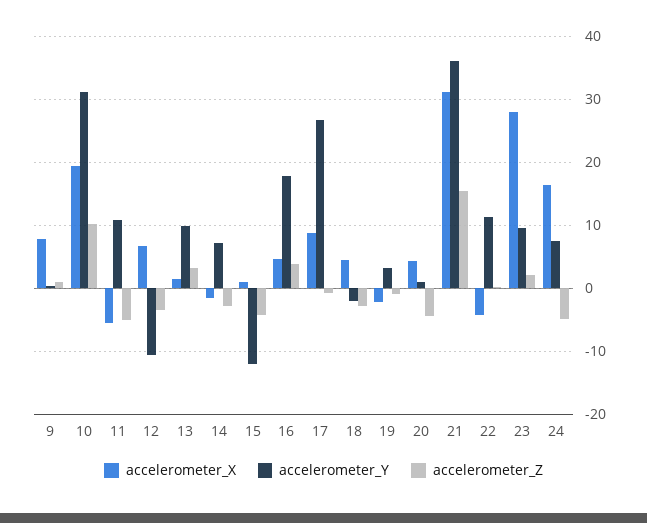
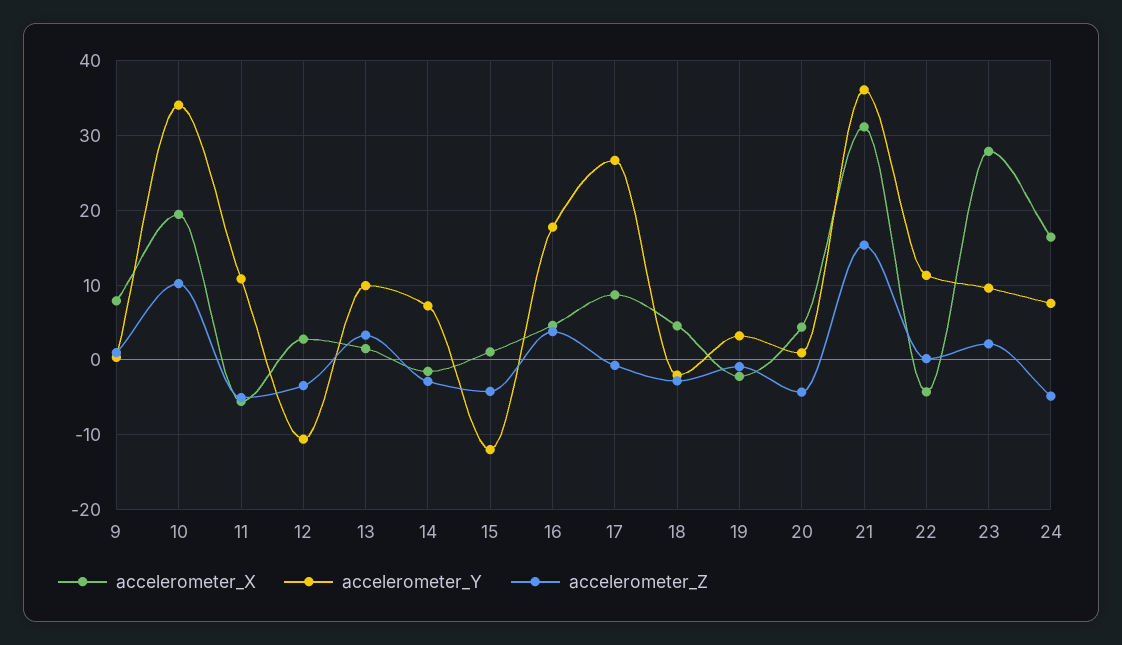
accelerometer_Y, 10: 31 -> 34
accelerometer_X, 12: 7 -> 3

